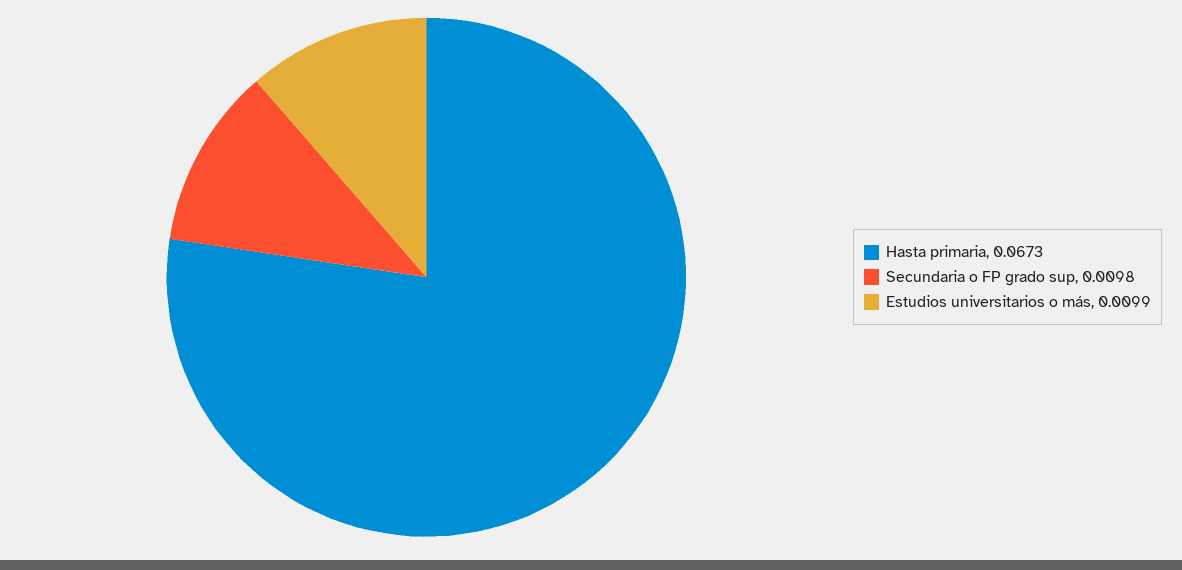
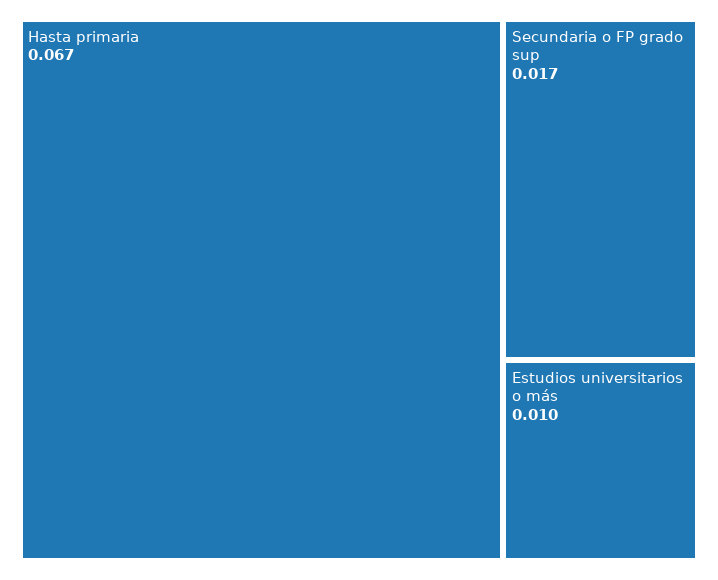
Secundaria o FP grado sup: 0.0098 -> 0.017

